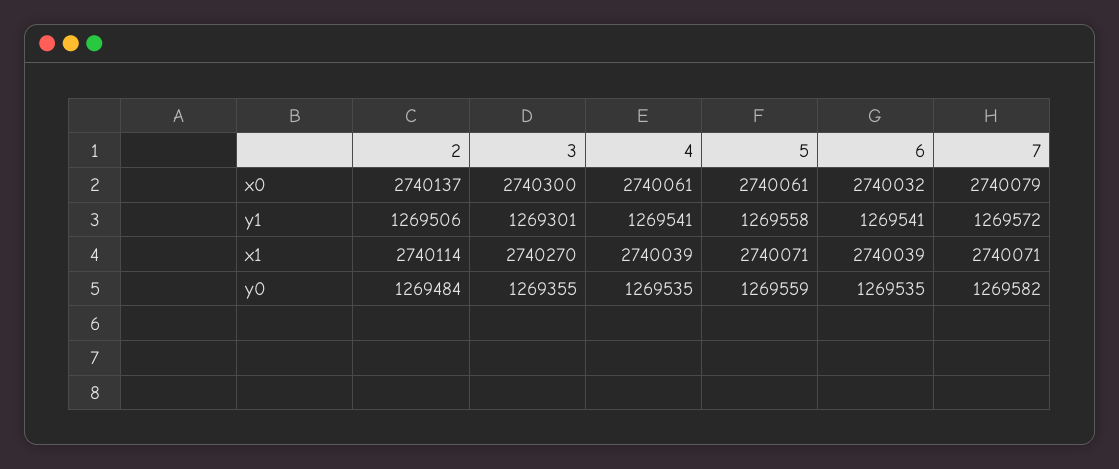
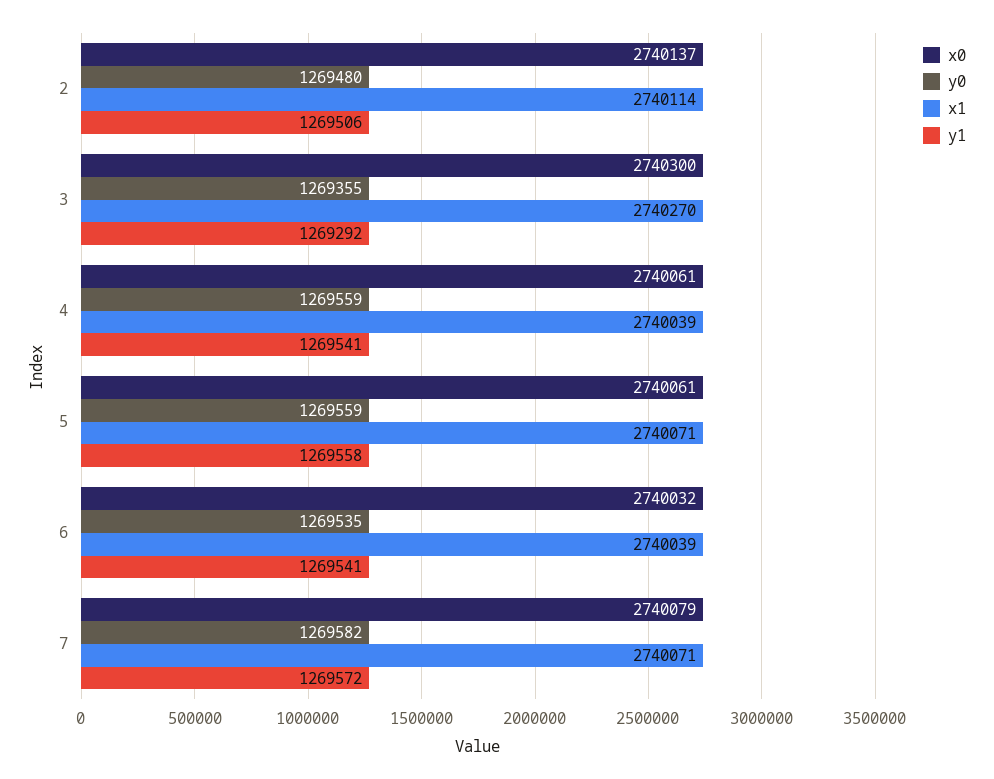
y1, 3: 1269301 -> 1269292
y0, 2: 1269484 -> 1269480
y0, 4: 1269535 -> 1269559

